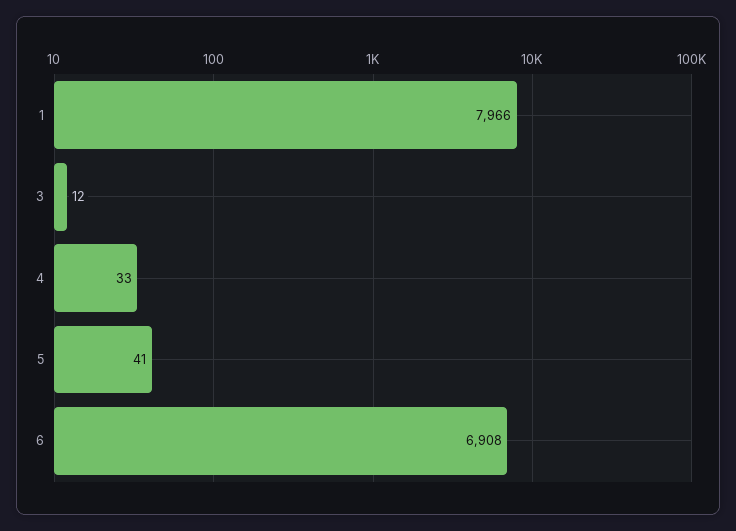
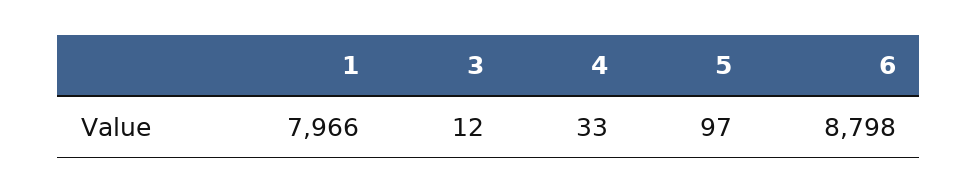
5: 41 -> 97
6: 6908 -> 8798

